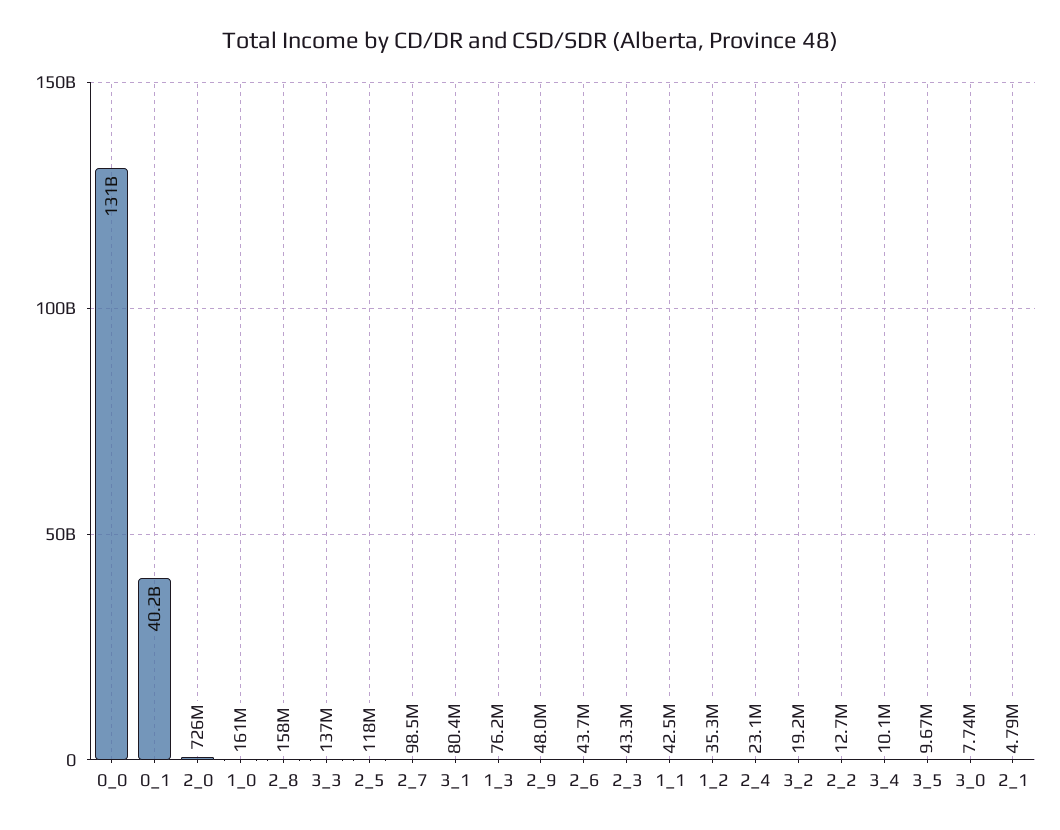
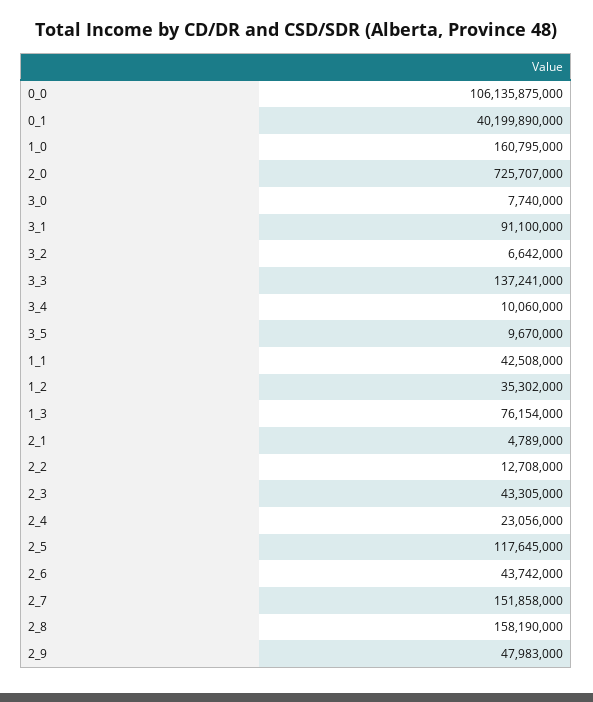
0_0: 131000000000 -> 106135875000
2_7: 98500000 -> 151858000
3_1: 80400000 -> 91100000
3_2: 19200000 -> 6642000

